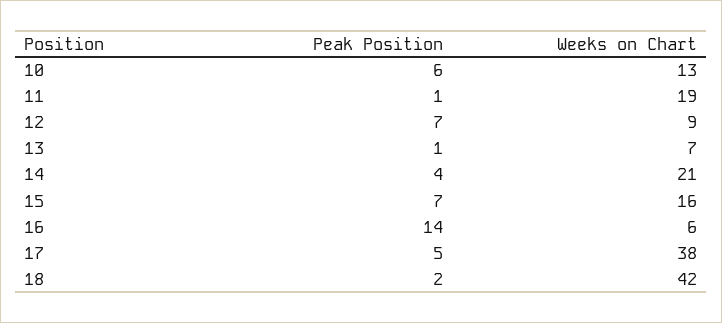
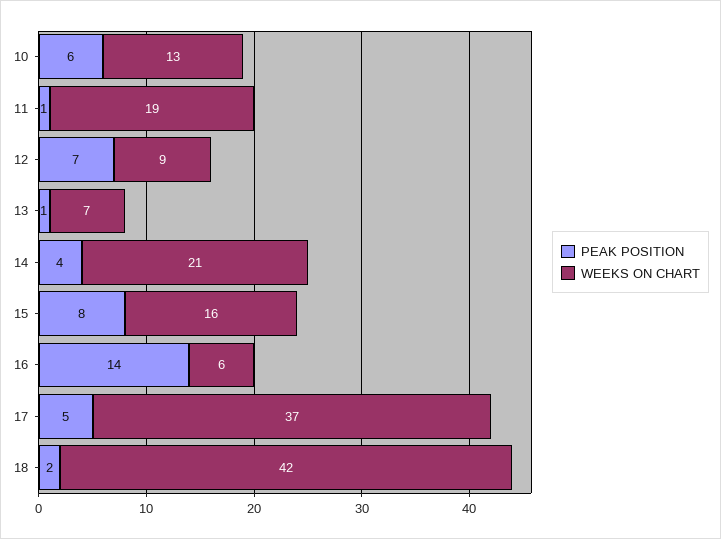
Peak Position, 15: 7 -> 8
Weeks on Chart, 17: 38 -> 37

